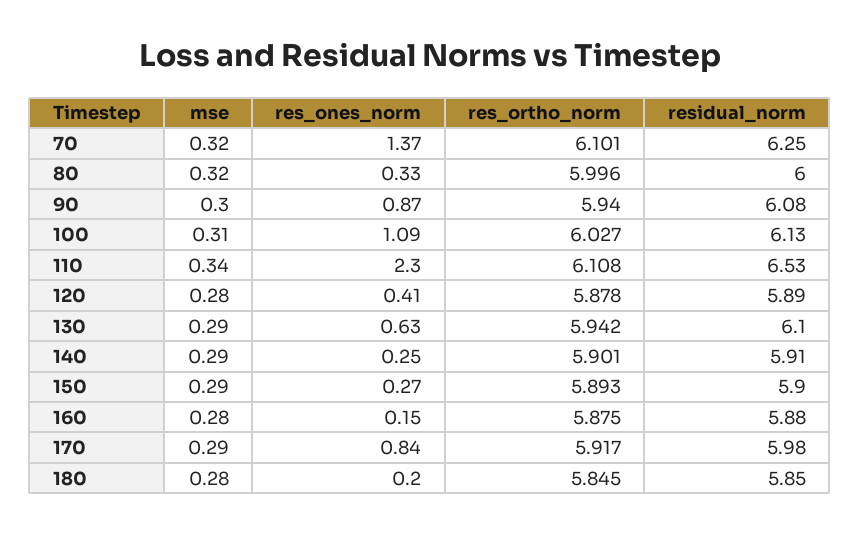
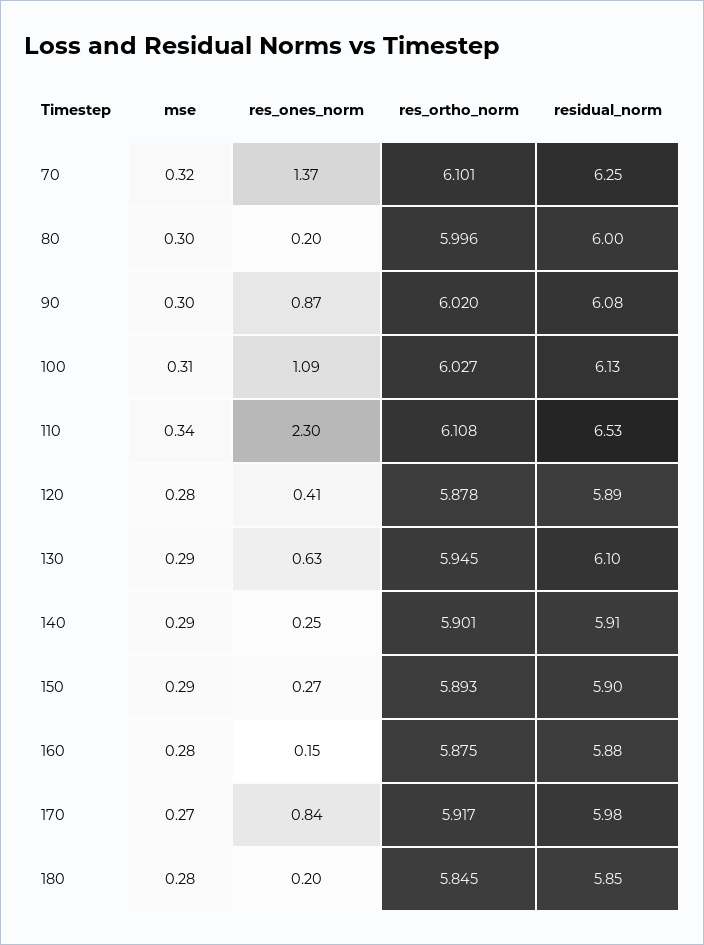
mse, 80: 0.32 -> 0.3
res_ones_norm, 80: 0.33 -> 0.2
res_ortho_norm, 90: 5.94 -> 6.02
res_ortho_norm, 130: 5.942 -> 5.945
mse, 170: 0.29 -> 0.27

